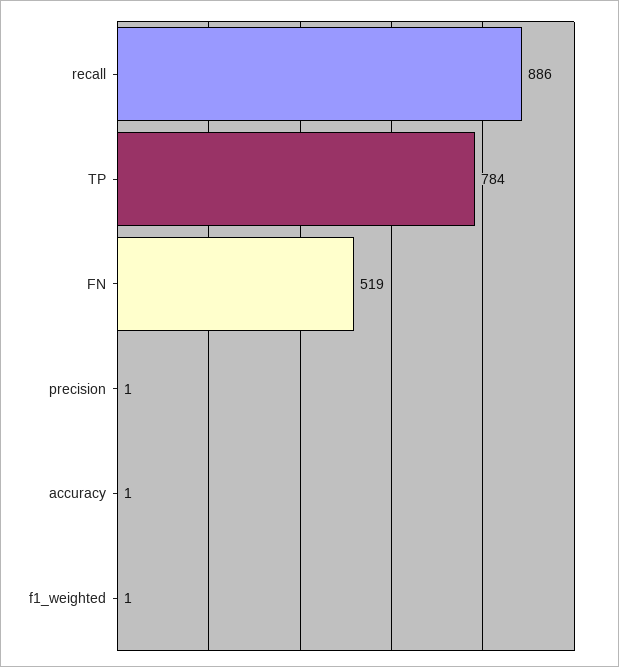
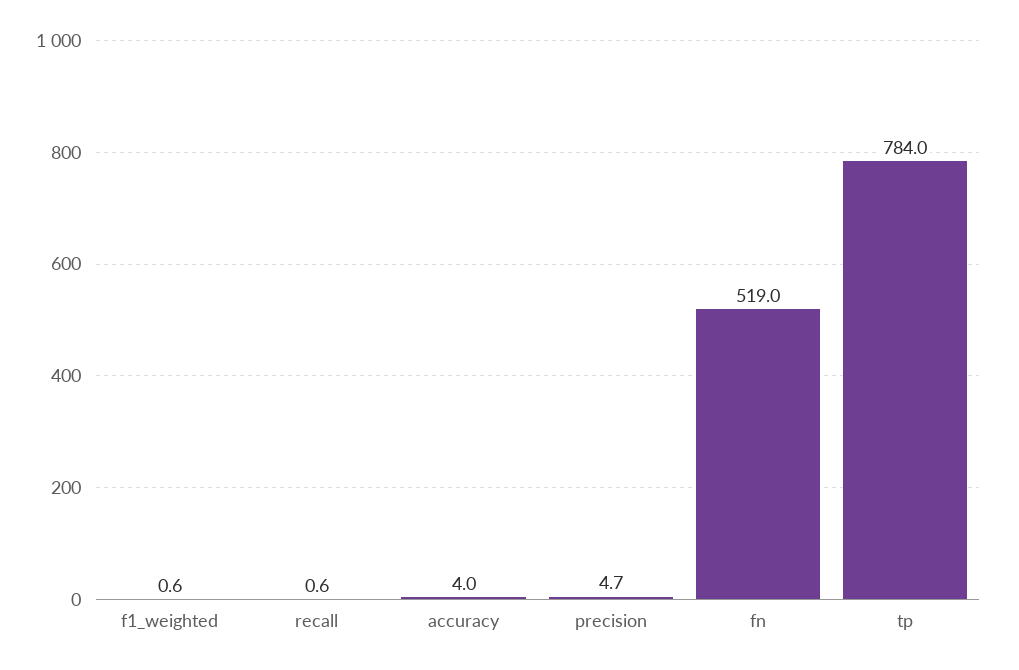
recall: 886 -> 0.6
precision: 1 -> 4.7
accuracy: 1 -> 4

